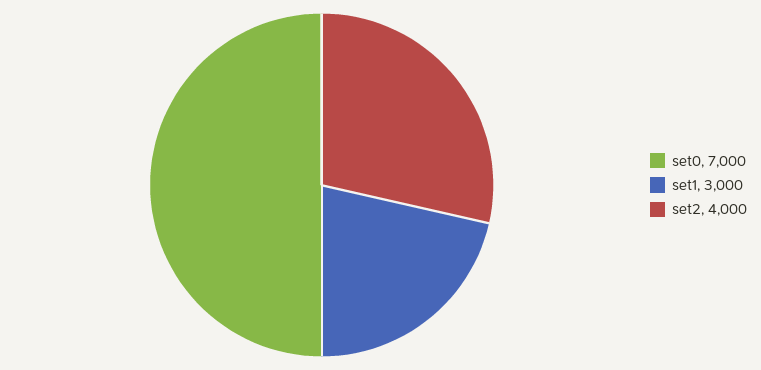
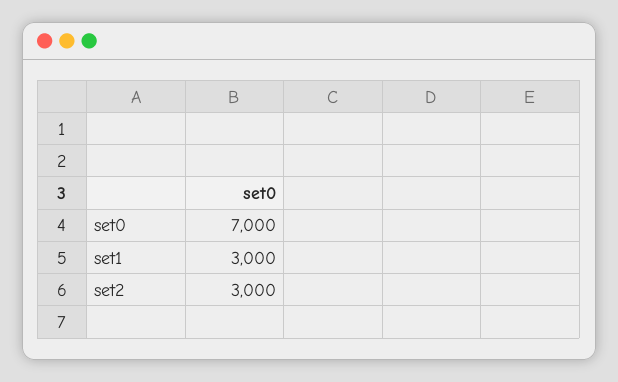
set2: 4000 -> 3000

